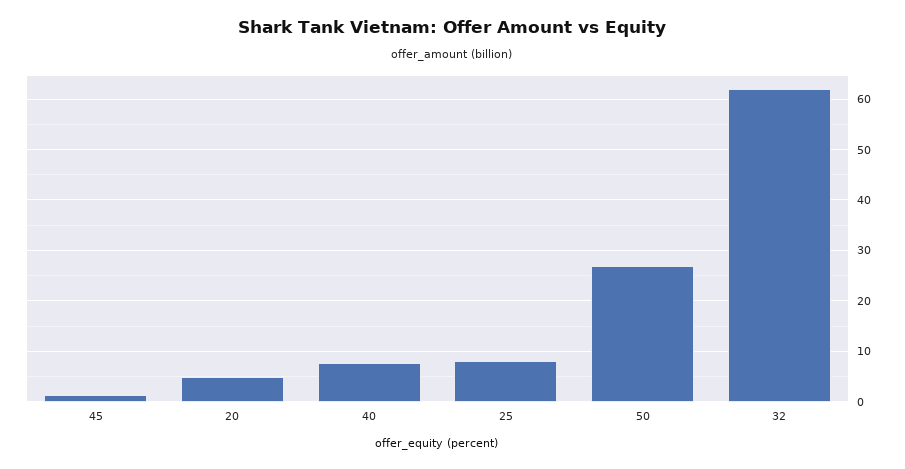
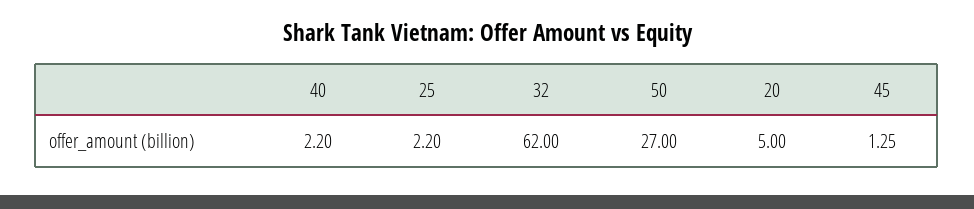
40: 8 -> 2.2
25: 8 -> 2.2

